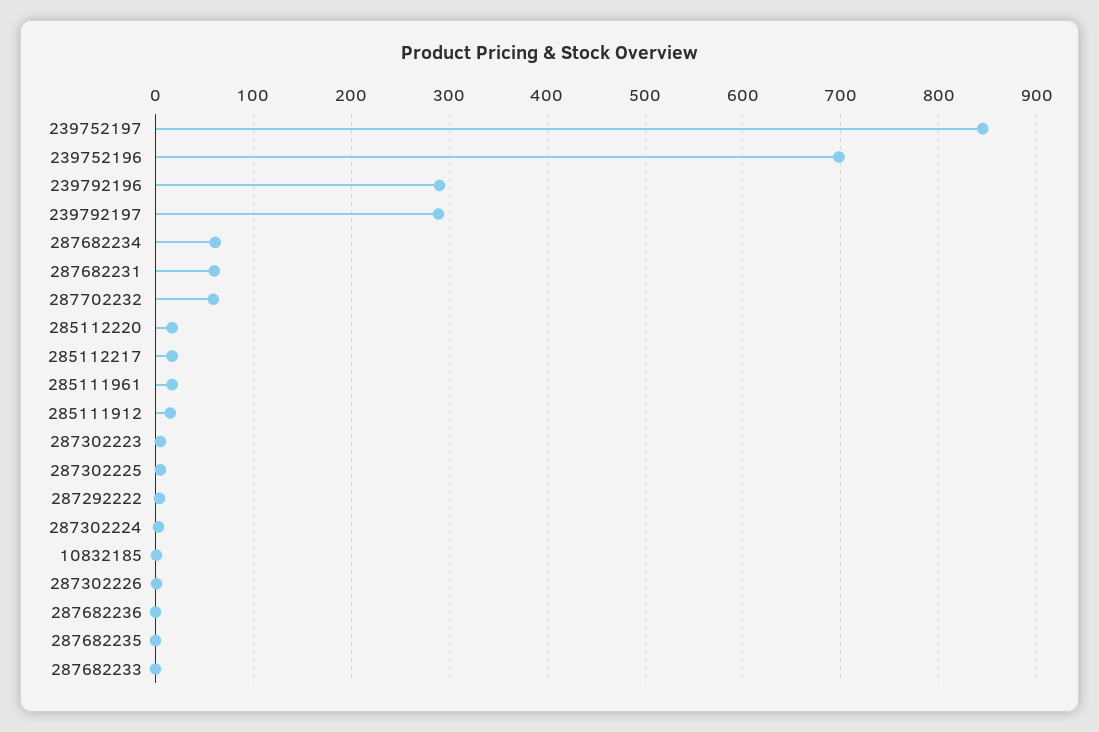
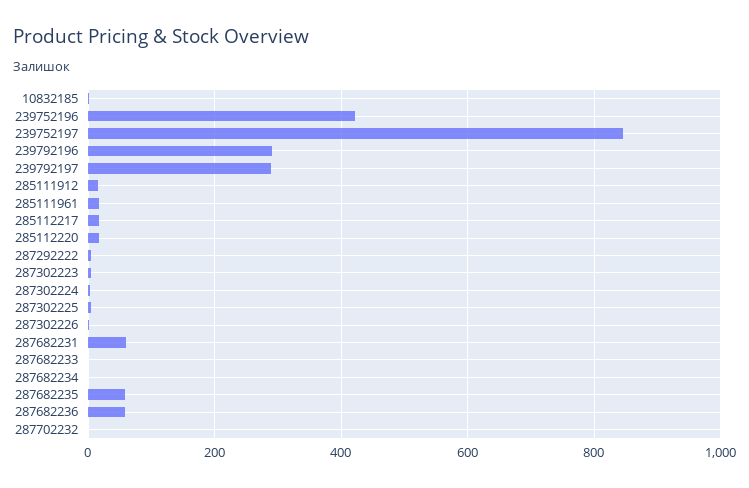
239752196: 700 -> 420
287682234: 60 -> 0
287702232: 60 -> 0
287682236: 0 -> 60
287682235: 0 -> 60

